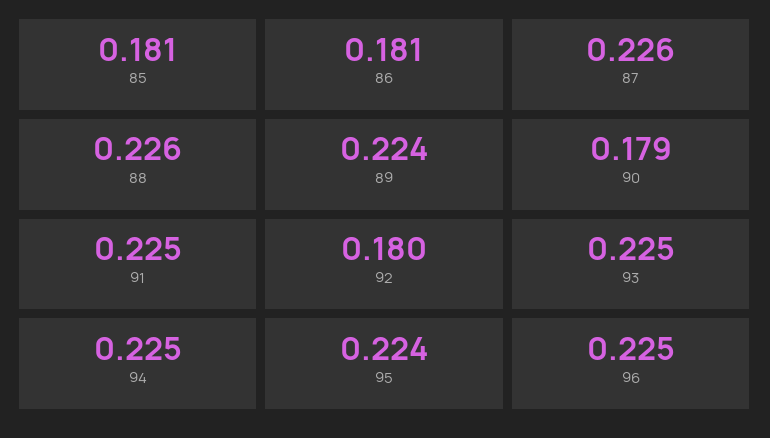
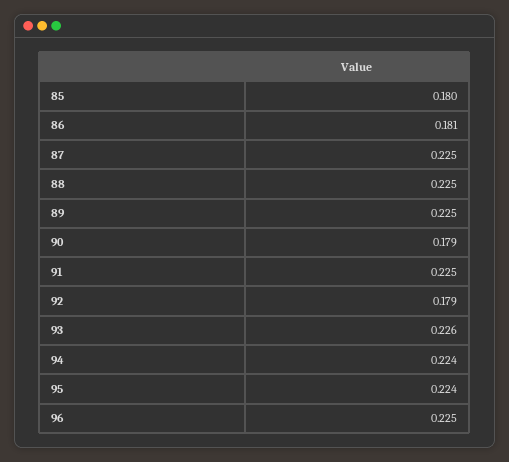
85: 0.181 -> 0.18
87: 0.226 -> 0.225
88: 0.226 -> 0.225
89: 0.224 -> 0.225
92: 0.18 -> 0.179
93: 0.225 -> 0.226
94: 0.225 -> 0.224

